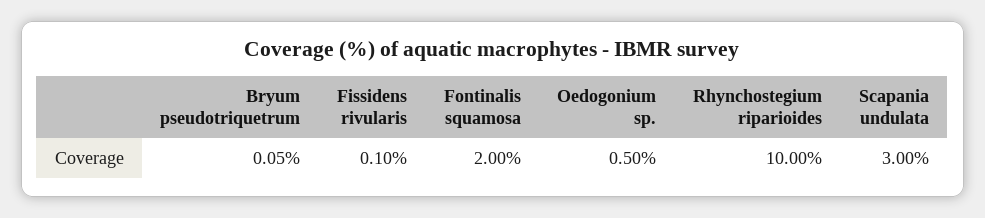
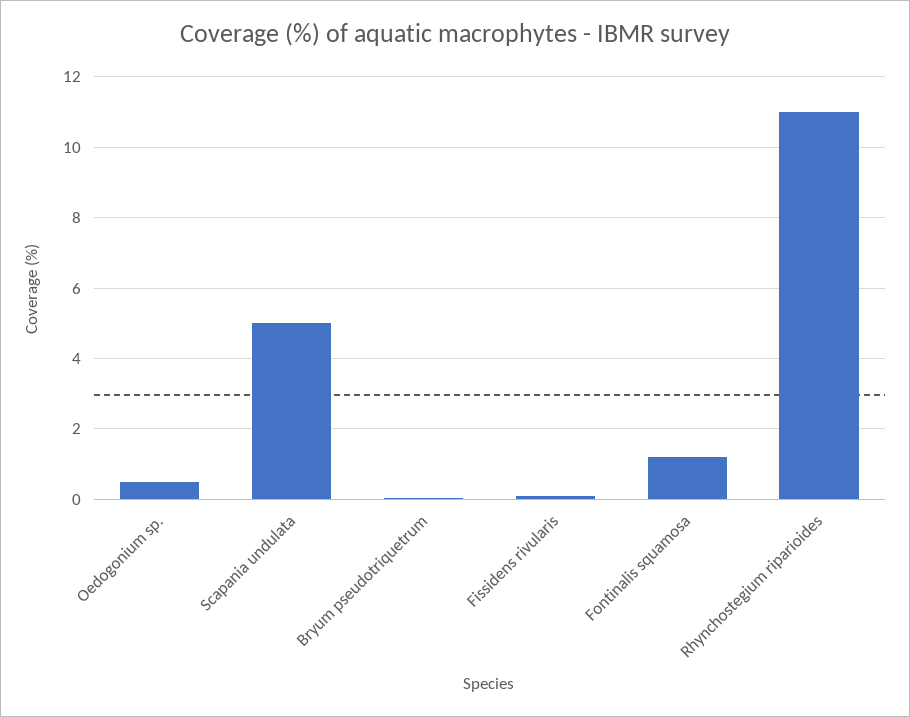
Fontinalis squamosa: 2 -> 1.2
Rhynchostegium riparioides: 10 -> 11
Scapania undulata: 3 -> 5

